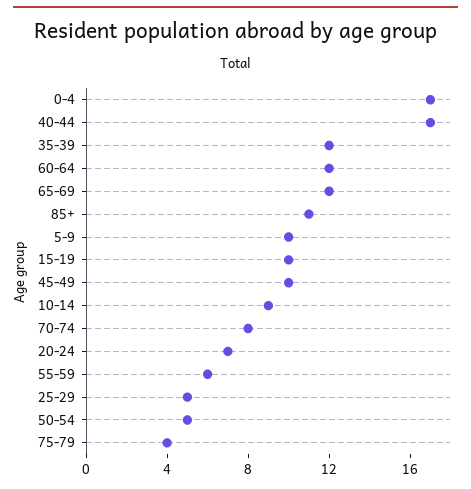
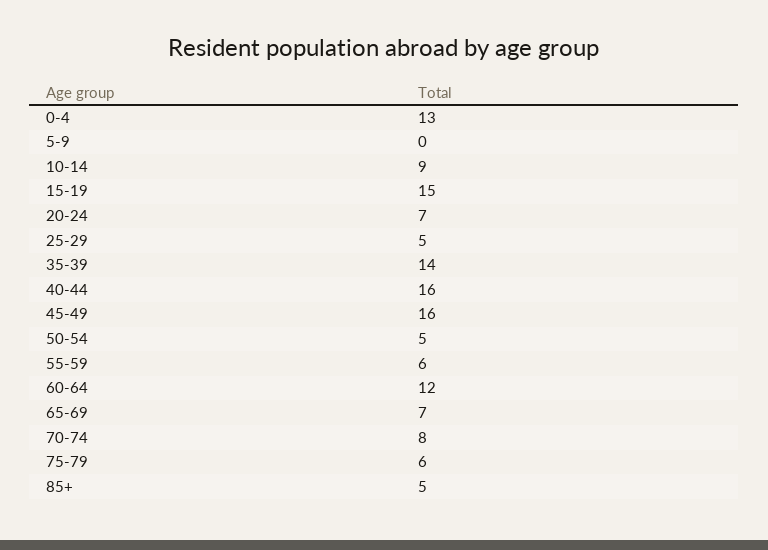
0-4: 17 -> 13
40-44: 17 -> 16
35-39: 12 -> 14
65-69: 12 -> 7
85+: 11 -> 5
5-9: 10 -> 0
15-19: 10 -> 15
45-49: 10 -> 16
75-79: 4 -> 6

